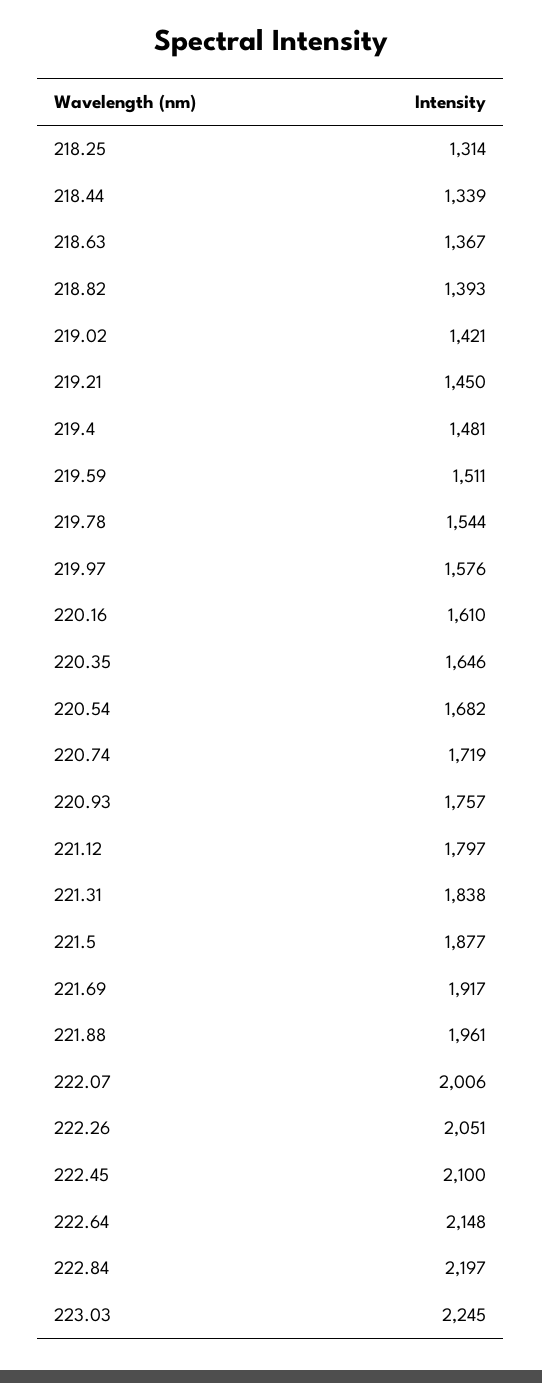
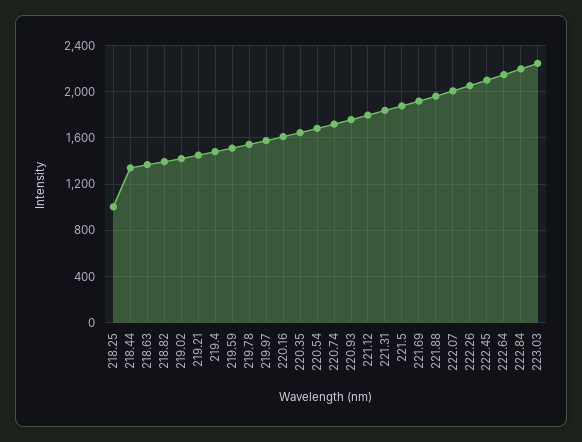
218.25: 1314 -> 1000

